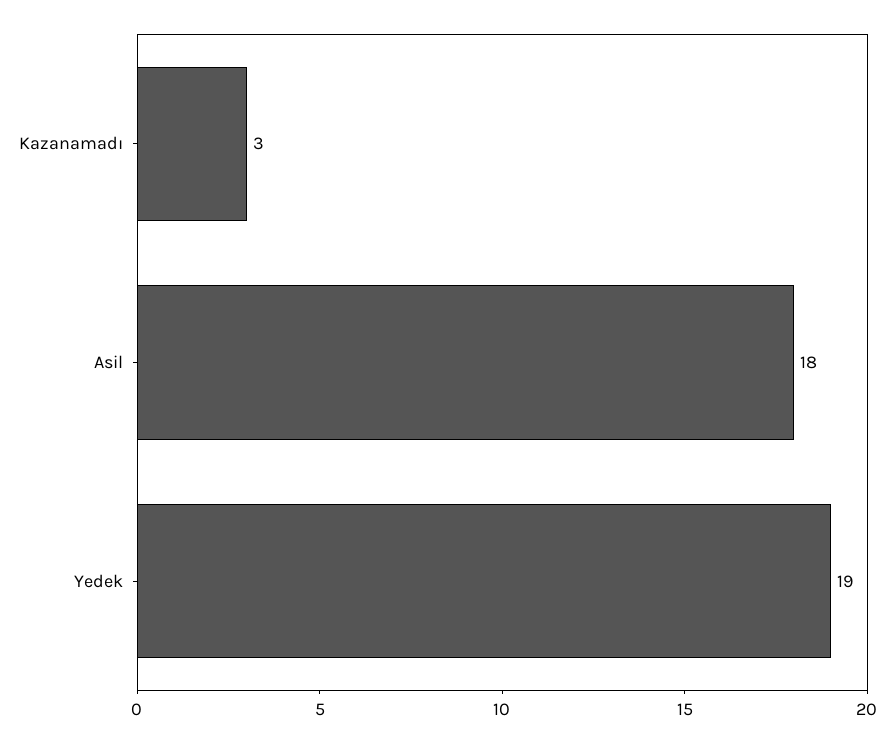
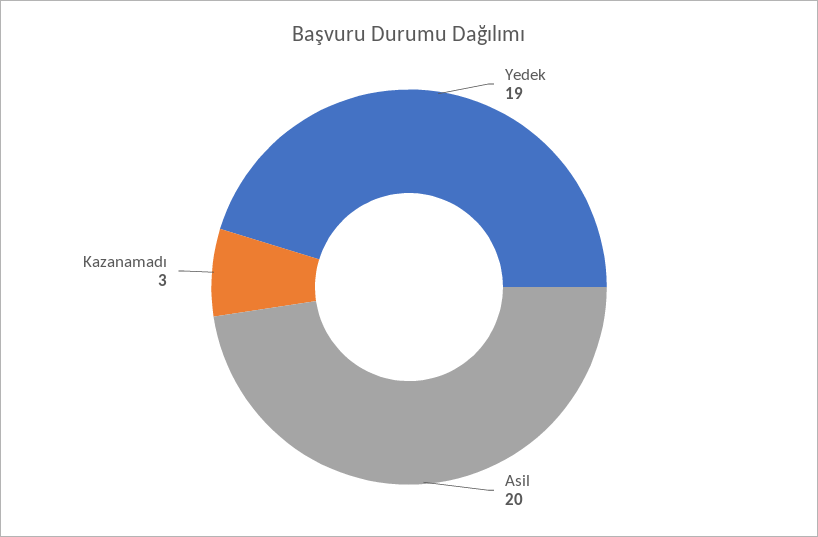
Asil: 18 -> 20

